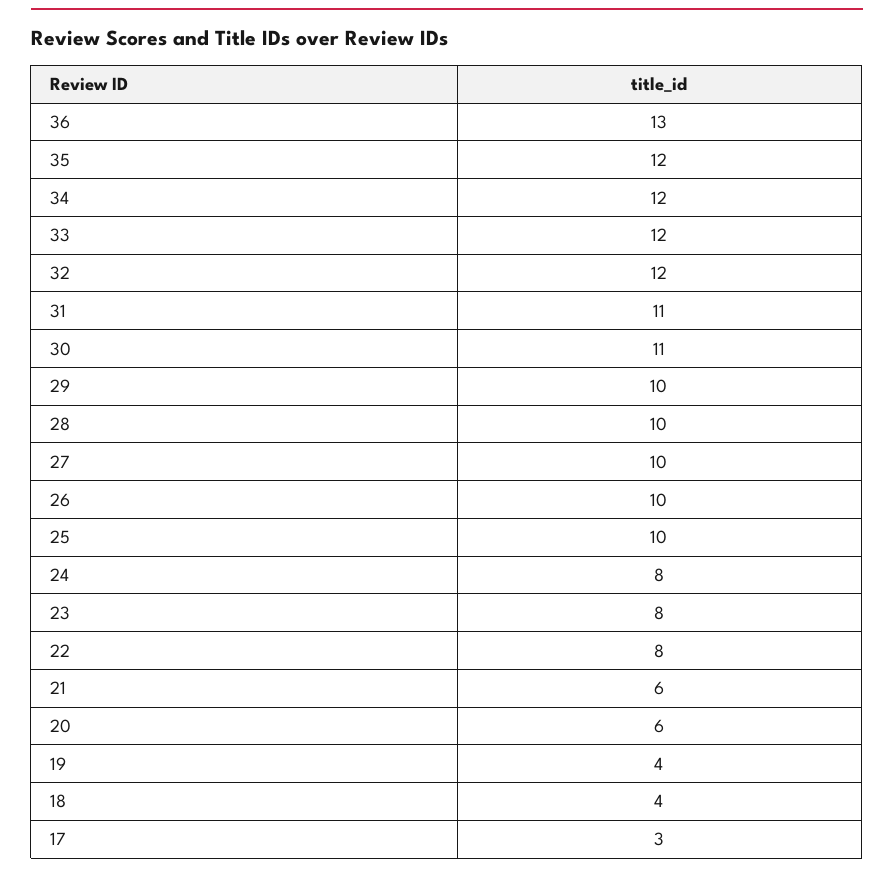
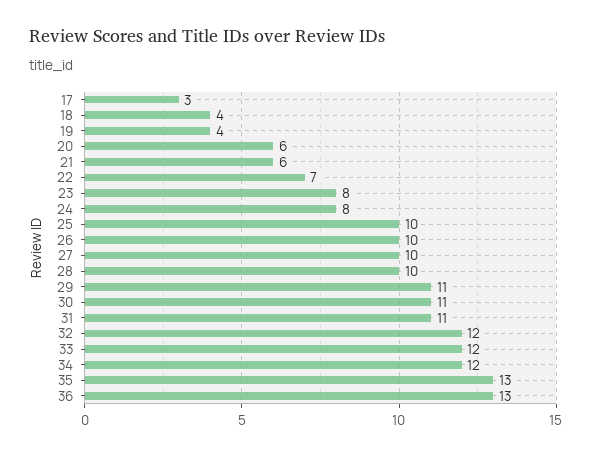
35: 12 -> 13
29: 10 -> 11
22: 8 -> 7

